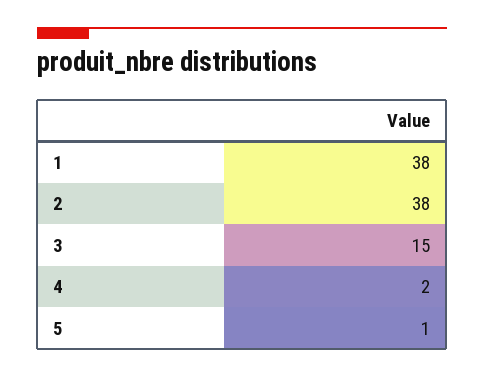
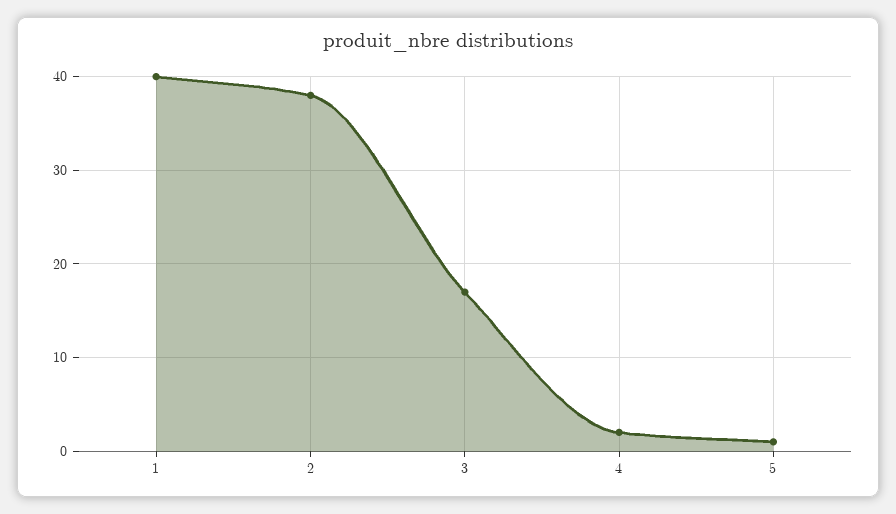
1: 38 -> 40
3: 15 -> 17

